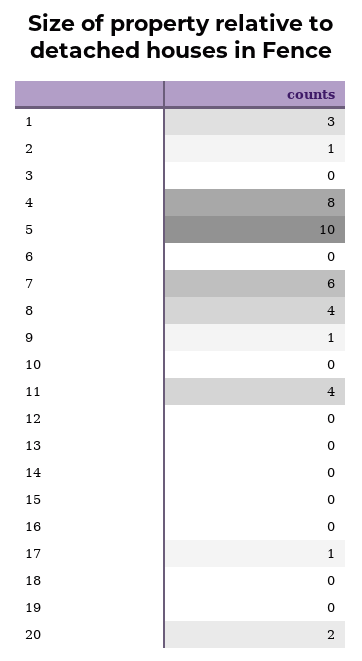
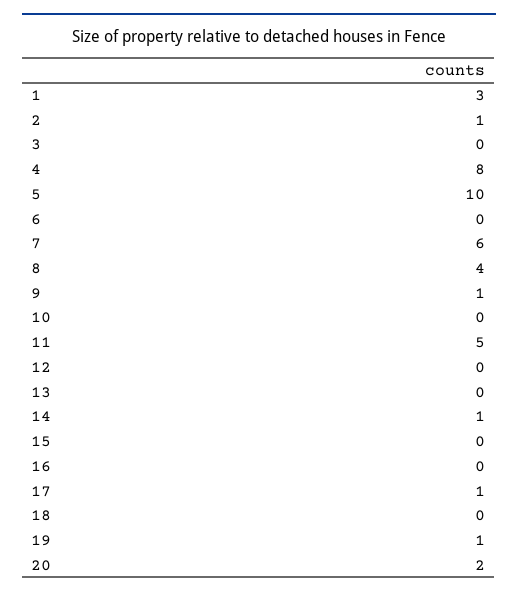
11: 4 -> 5
14: 0 -> 1
19: 0 -> 1

